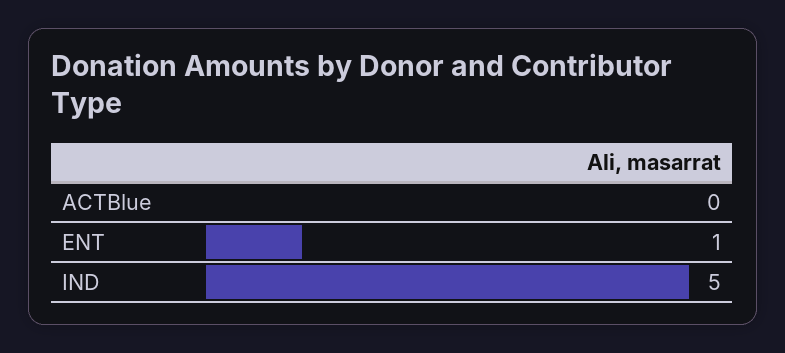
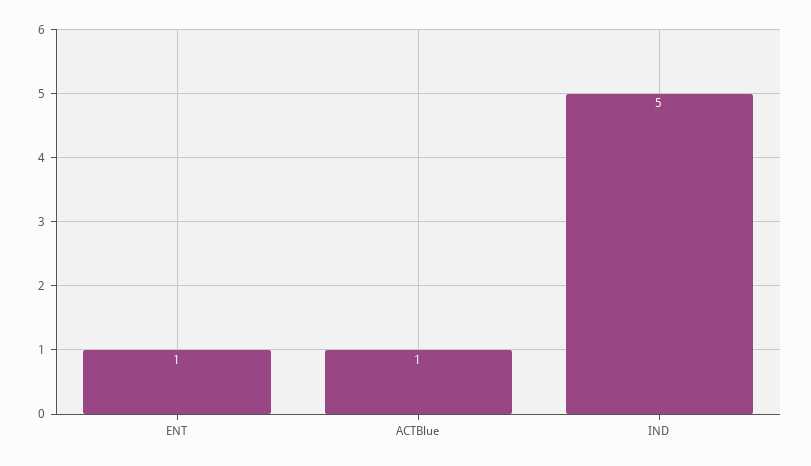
ACTBlue: 0 -> 1

